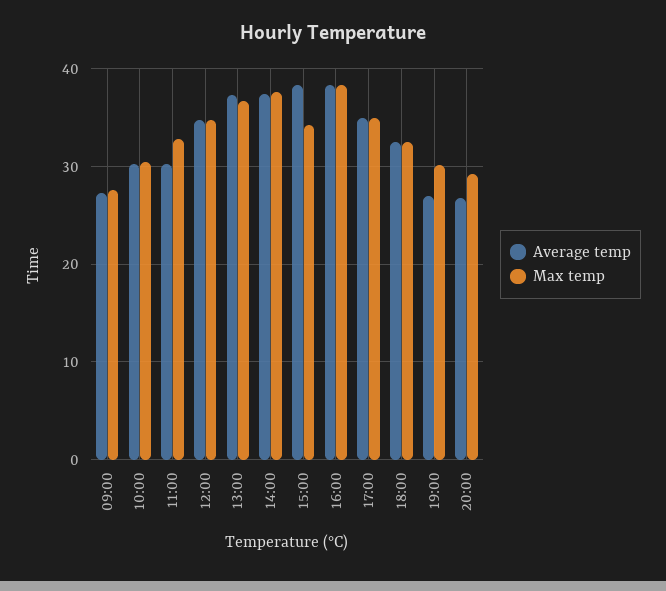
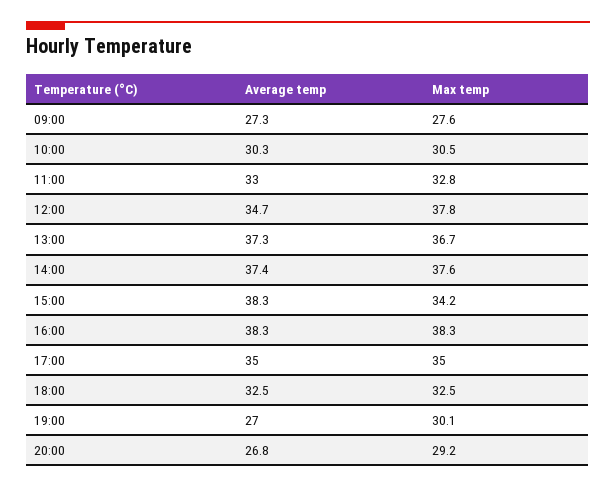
Average temp, 11:00: 30 -> 33
Max temp, 12:00: 35 -> 37.8

